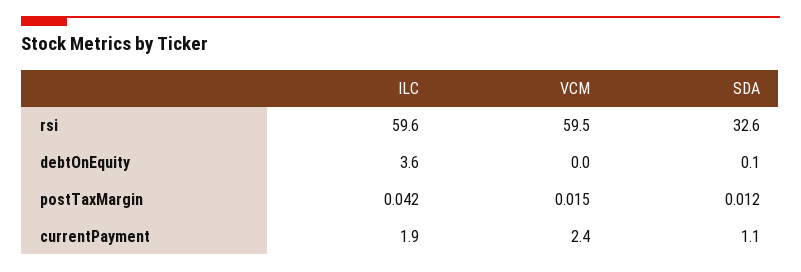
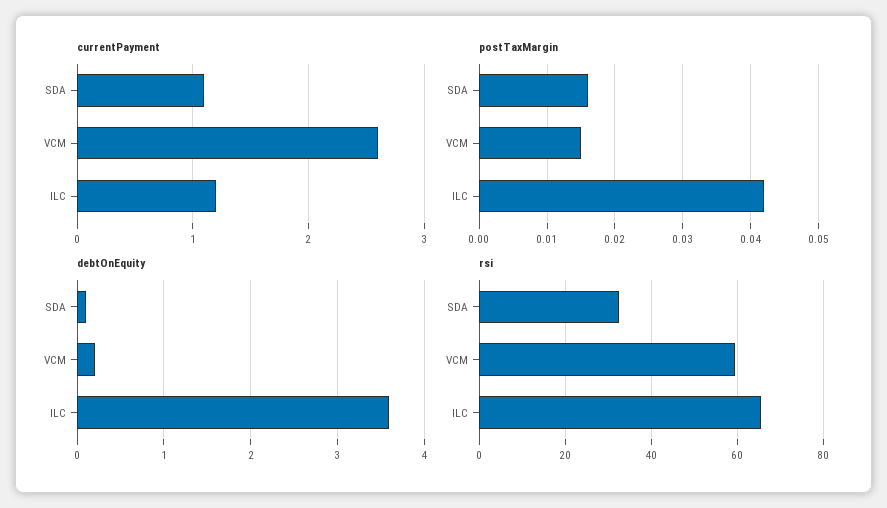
rsi, ILC: 59.6 -> 66
debtOnEquity, VCM: 0 -> 0.2
postTaxMargin, SDA: 0.012 -> 0.016
currentPayment, ILC: 1.9 -> 1.2
currentPayment, VCM: 2.4 -> 2.6

